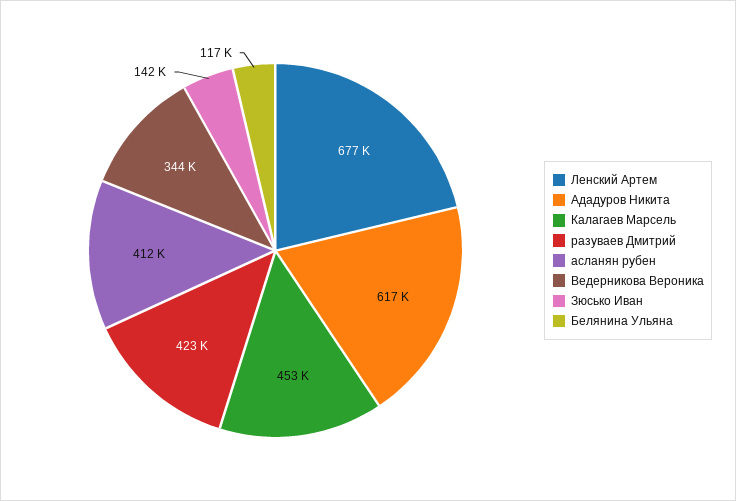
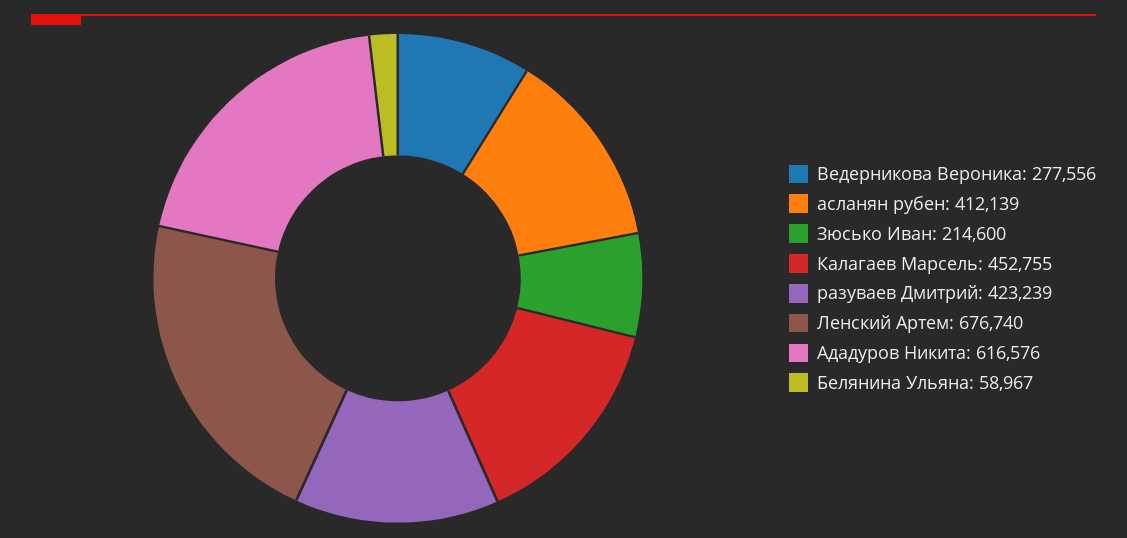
Ведерникова Вероника: 344000 -> 277556
Зюсько Иван: 142000 -> 214600
Белянина Ульяна: 117000 -> 58967

